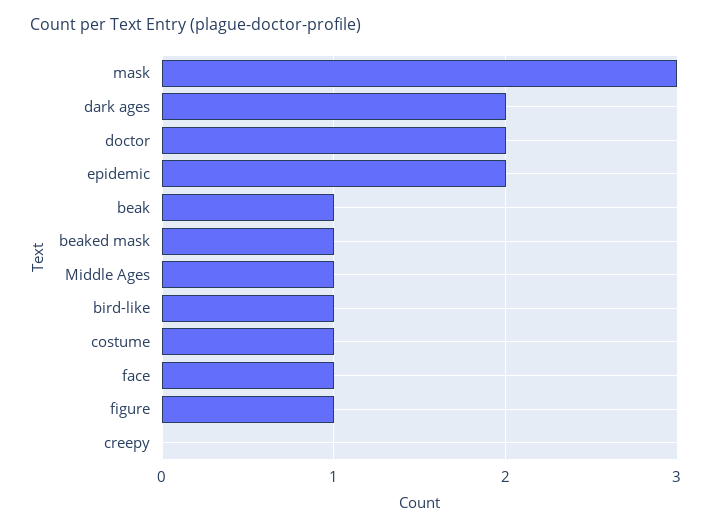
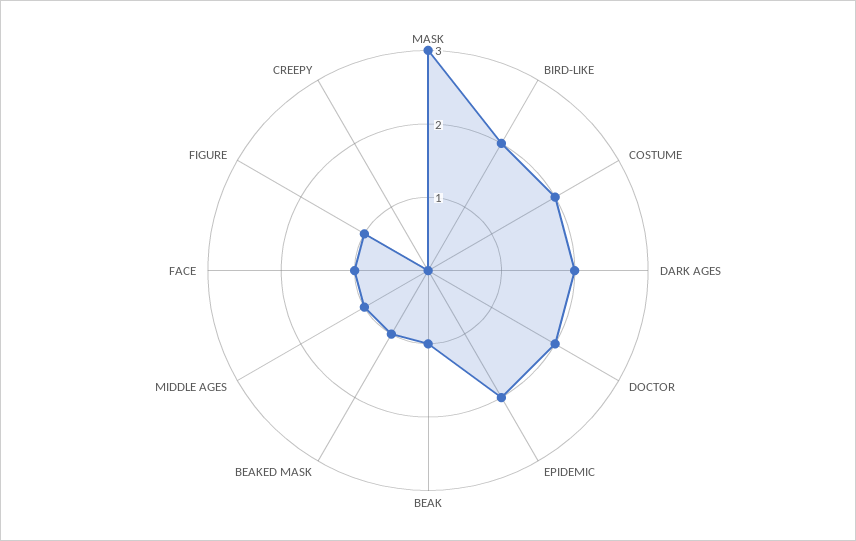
bird-like: 1 -> 2
costume: 1 -> 2

